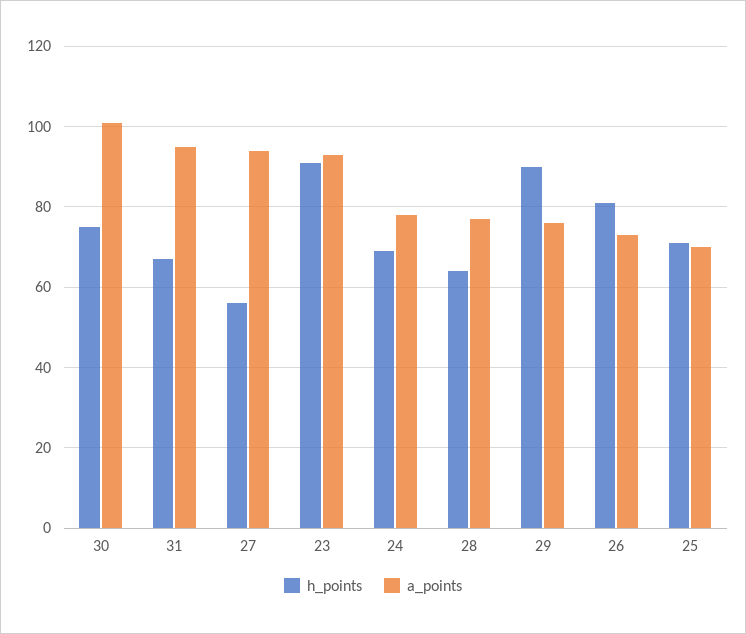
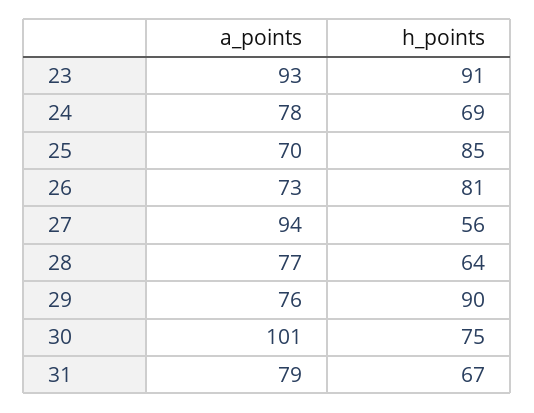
a_points, 31: 95 -> 79
h_points, 25: 70 -> 85

